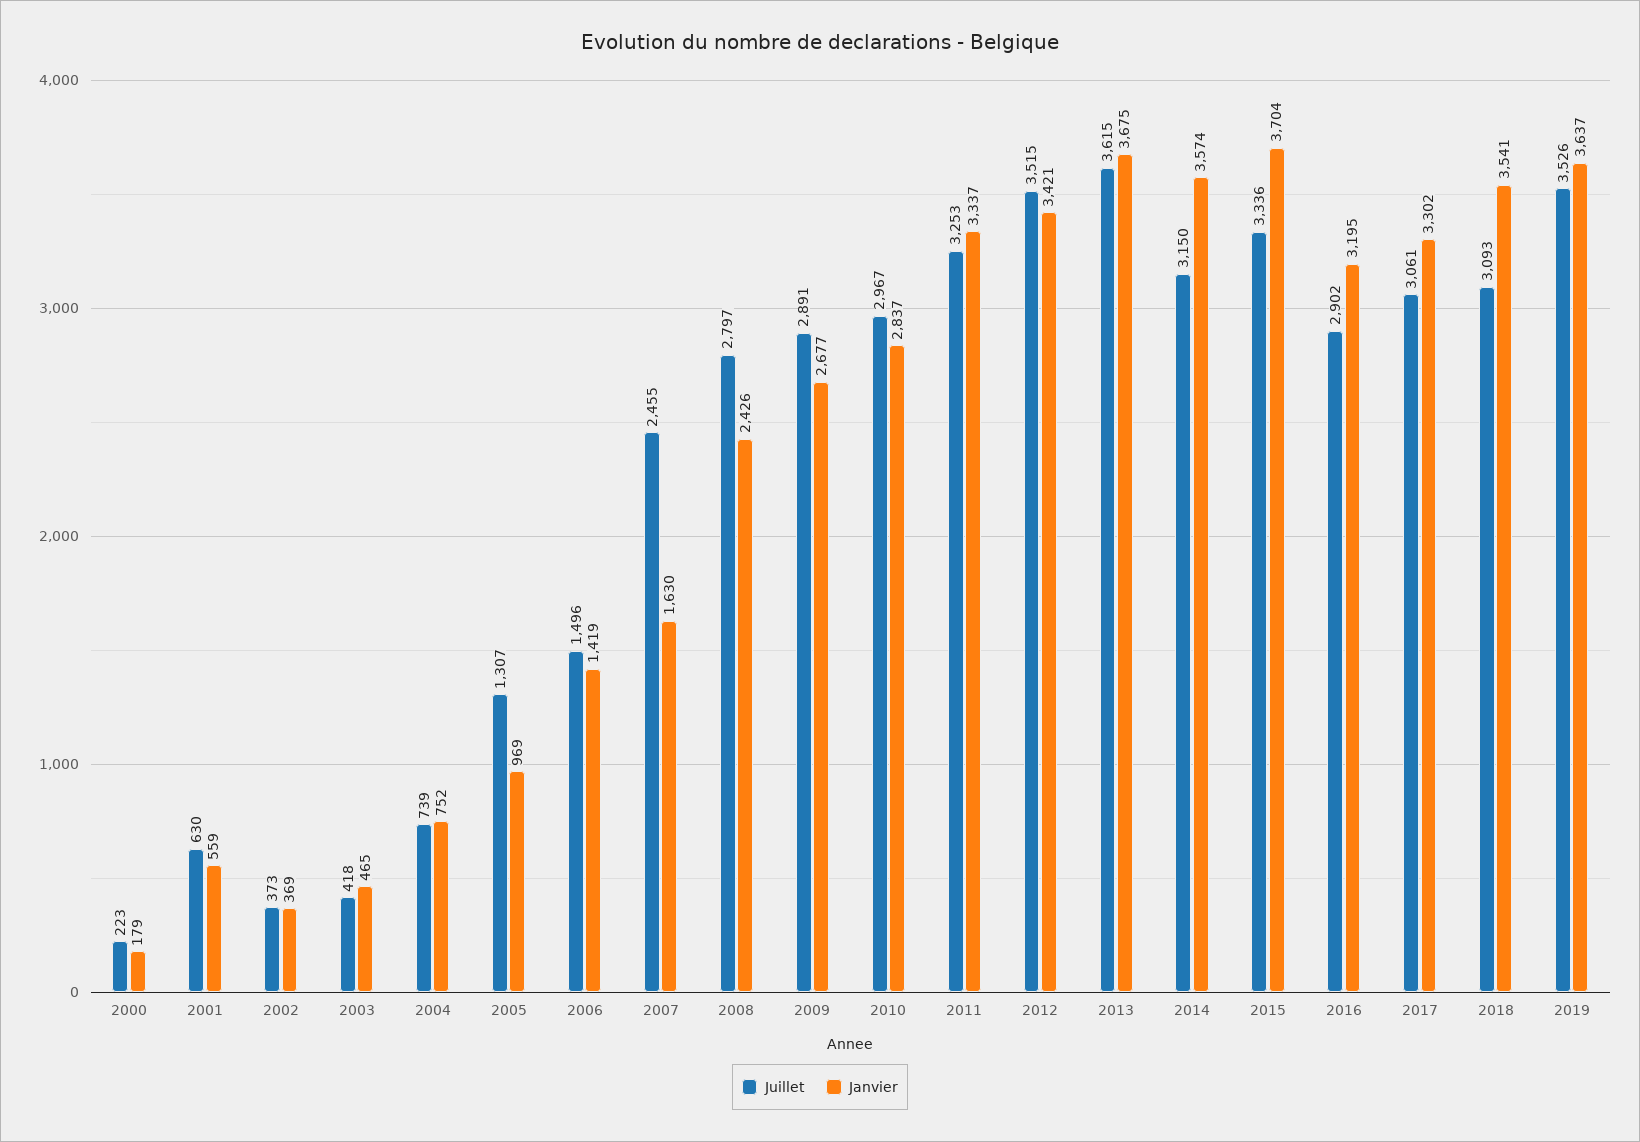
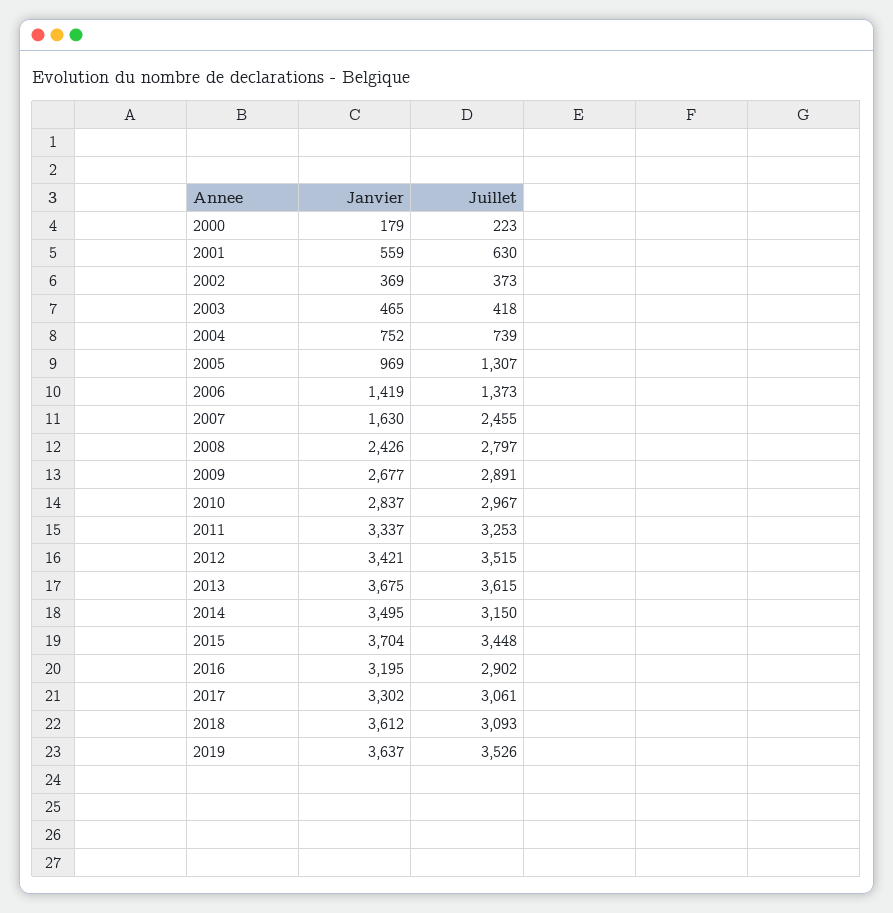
Juillet, 2006: 1496 -> 1373
Janvier, 2014: 3574 -> 3495
Juillet, 2015: 3336 -> 3448
Janvier, 2018: 3541 -> 3612

